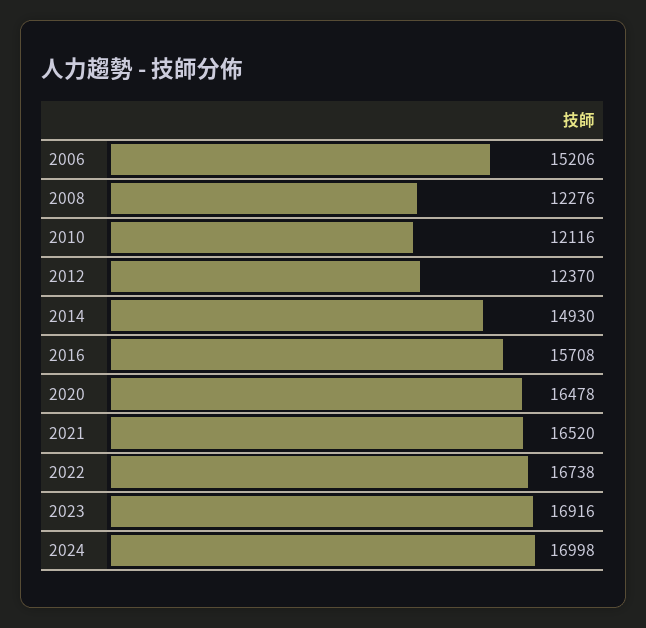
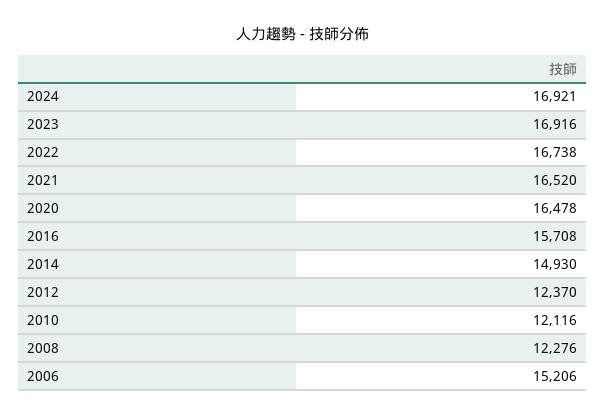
2024: 16998 -> 16921

